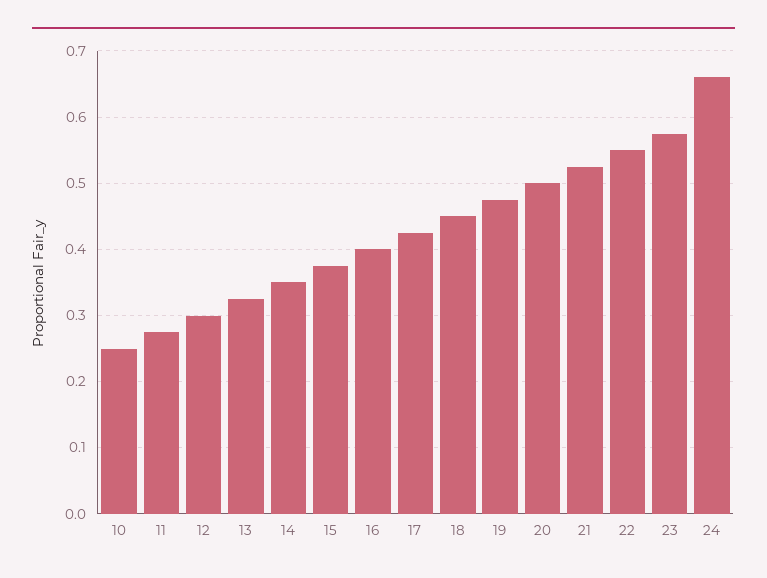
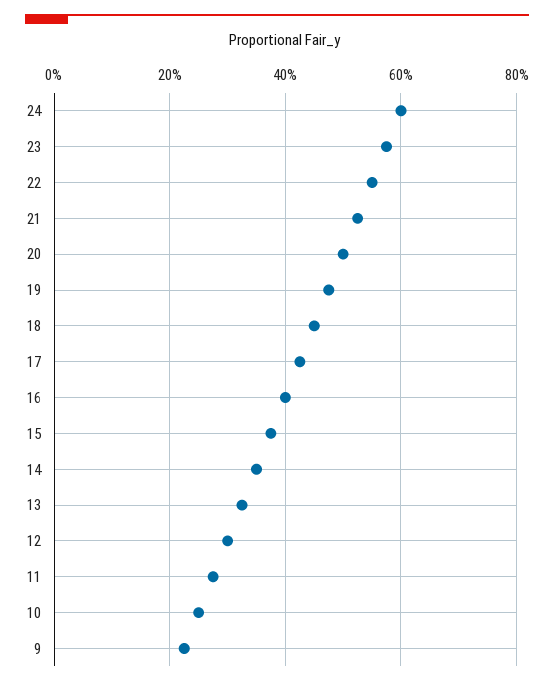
24: 0.66 -> 0.6
9: none -> 0.22

